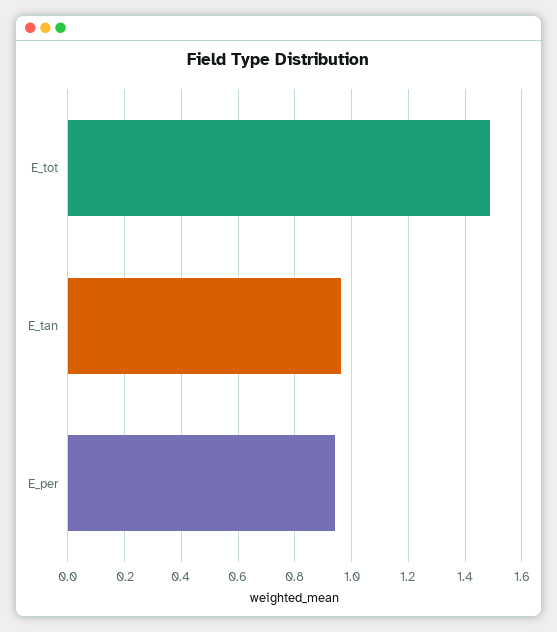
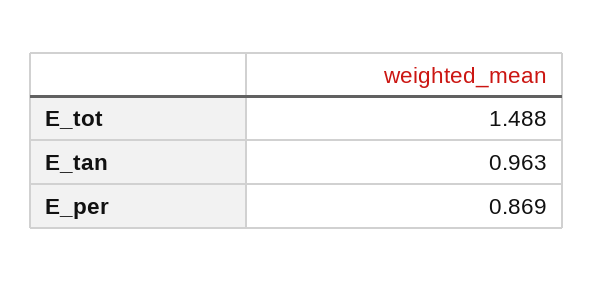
E_per: 0.95 -> 0.869

